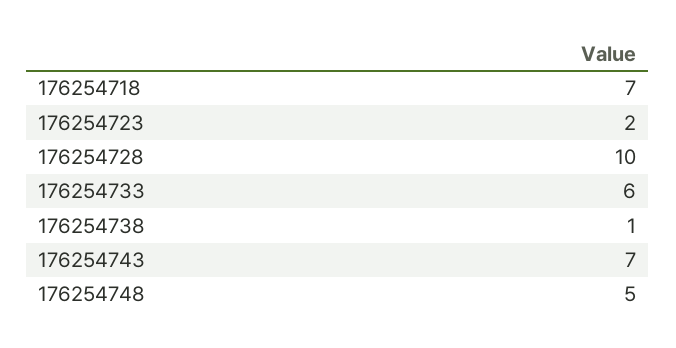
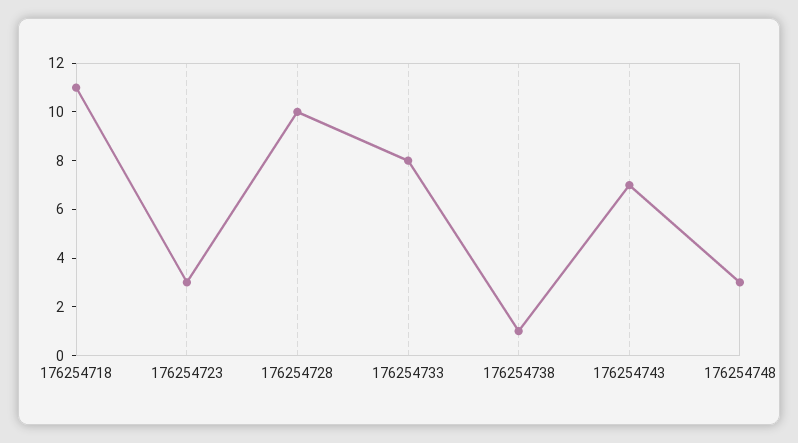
176254718: 7 -> 11
176254723: 2 -> 3
176254733: 6 -> 8
176254748: 5 -> 3

